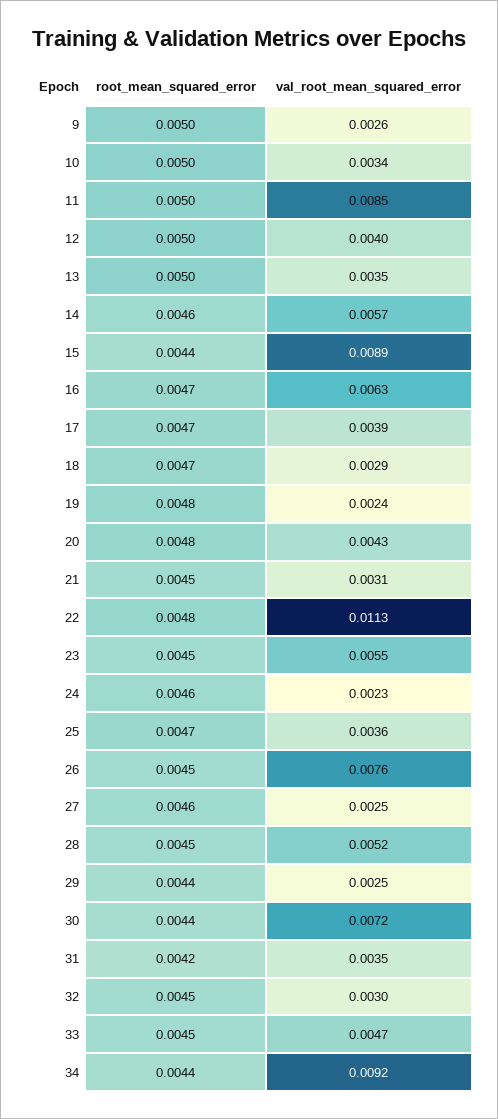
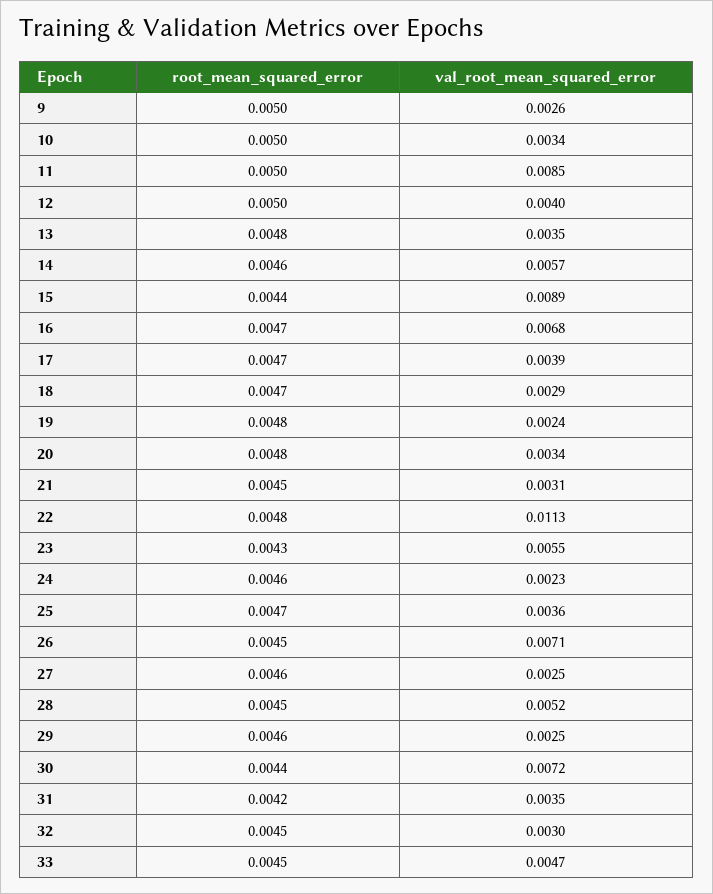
root_mean_squared_error, 13: 0.005 -> 0.0048
val_root_mean_squared_error, 16: 0.0063 -> 0.0068
val_root_mean_squared_error, 20: 0.0043 -> 0.0034
root_mean_squared_error, 23: 0.0045 -> 0.0043
val_root_mean_squared_error, 26: 0.0076 -> 0.0071
root_mean_squared_error, 29: 0.0044 -> 0.0046
root_mean_squared_error, 34: 0.0044 -> none
val_root_mean_squared_error, 34: 0.0092 -> none

